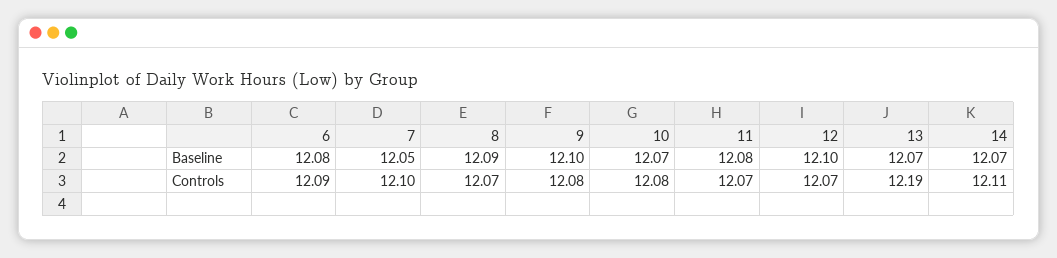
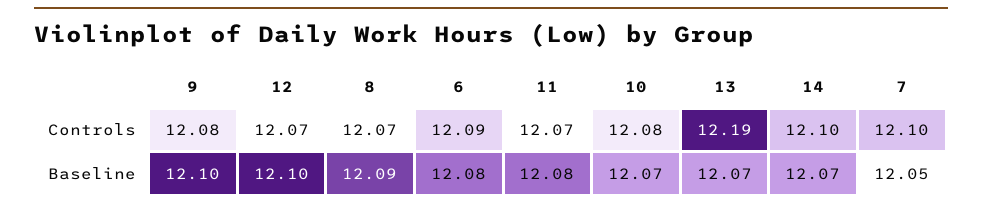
14, Controls: 12.11 -> 12.1

